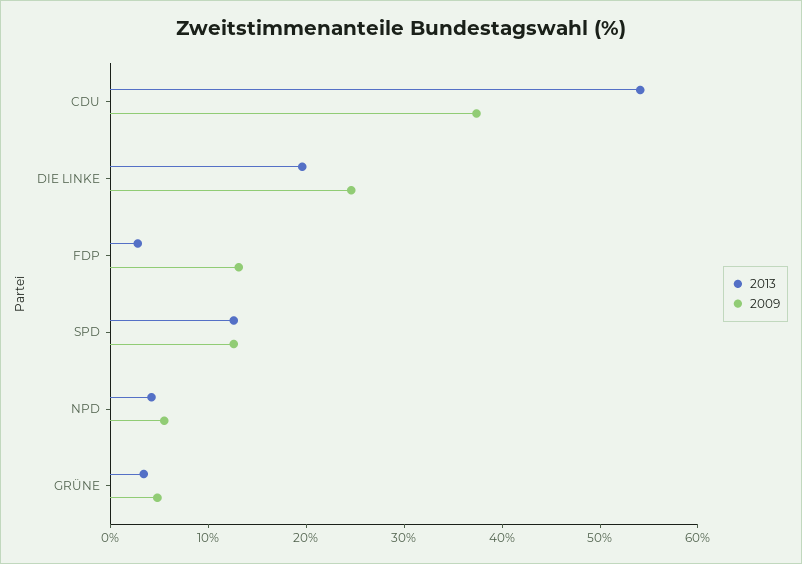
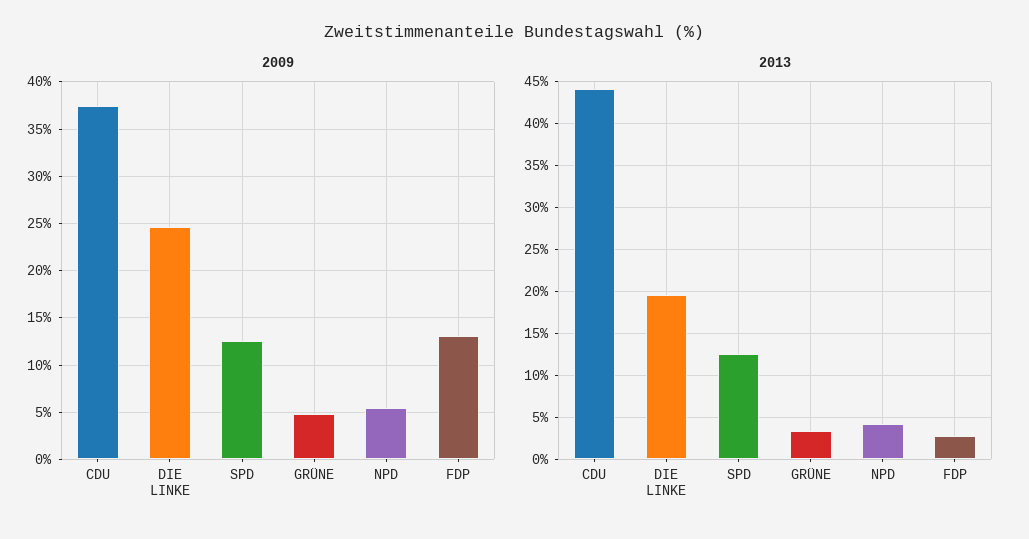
2013, CDU: 54 -> 44

